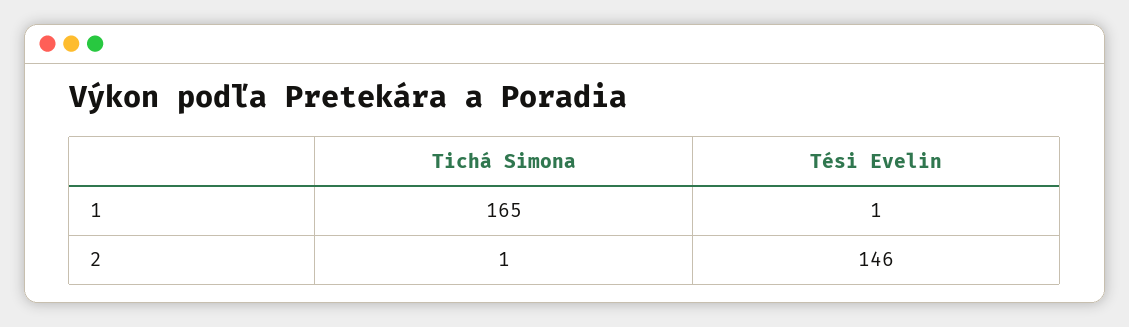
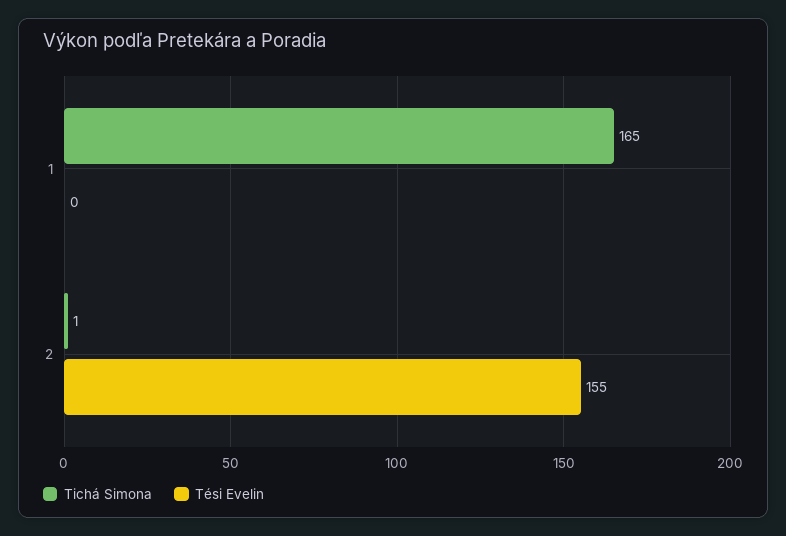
Tési Evelin, 1: 1 -> 0
Tési Evelin, 2: 146 -> 155

